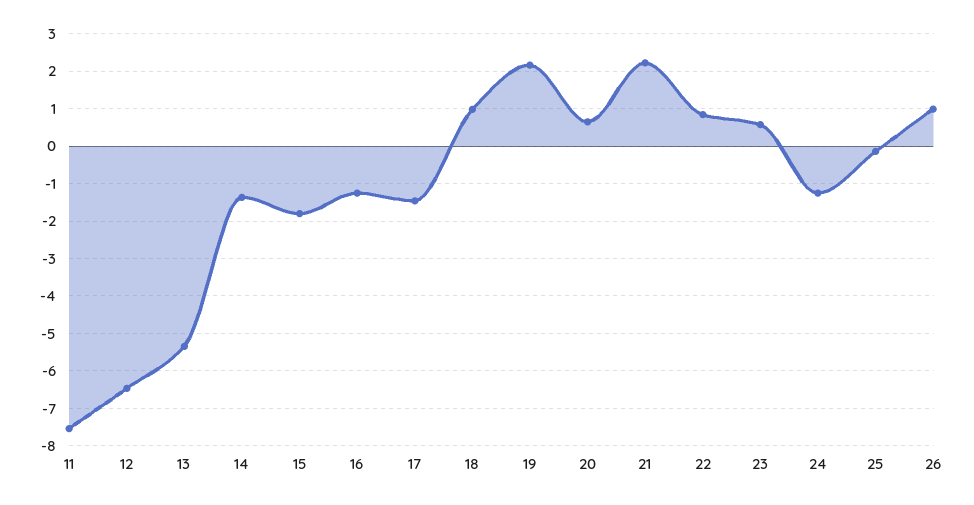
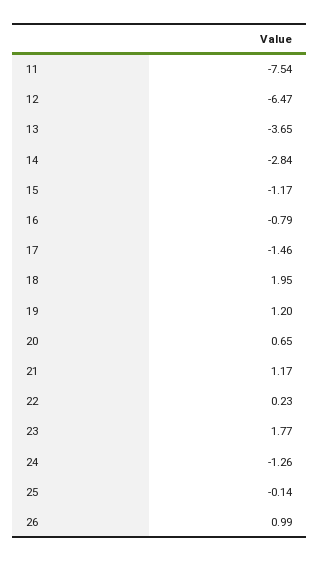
13: -5.4 -> -3.65
14: -1.4 -> -2.84
15: -1.8 -> -1.17
16: -1.2 -> -0.79
18: 1 -> 1.95
19: 2.2 -> 1.2
21: 2.2 -> 1.17
22: 0.8 -> 0.23
23: 0.6 -> 1.77

